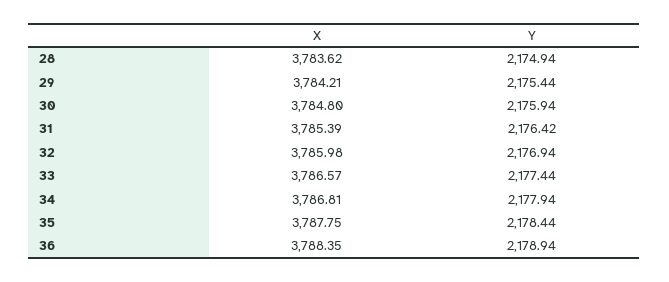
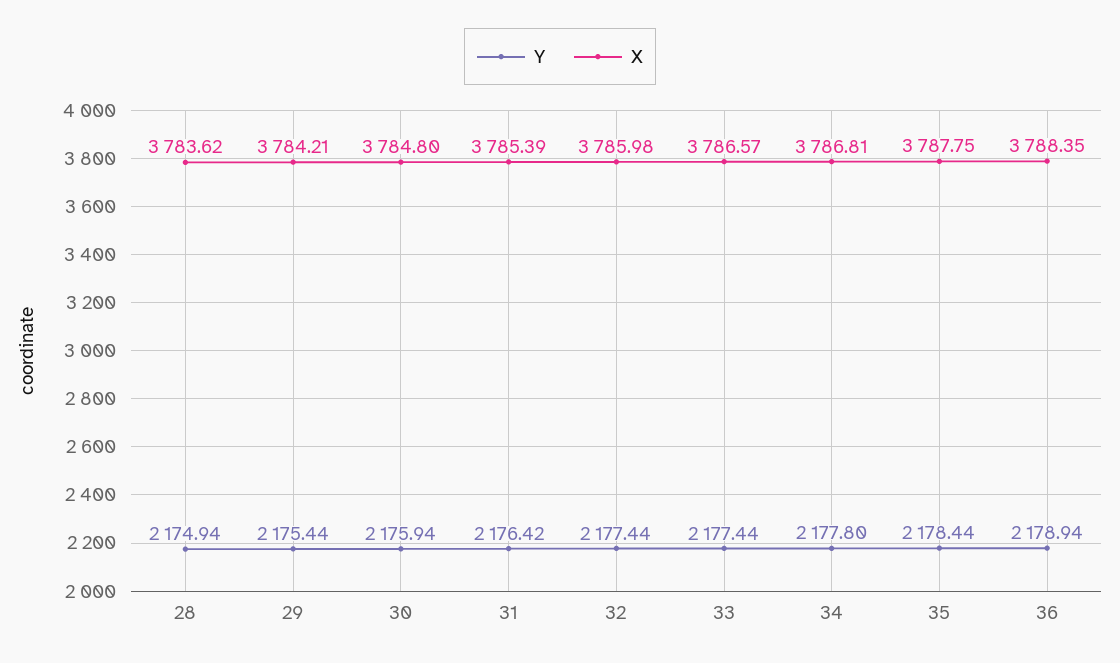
Y, 32: 2176.94 -> 2177.44
Y, 34: 2177.94 -> 2177.8

